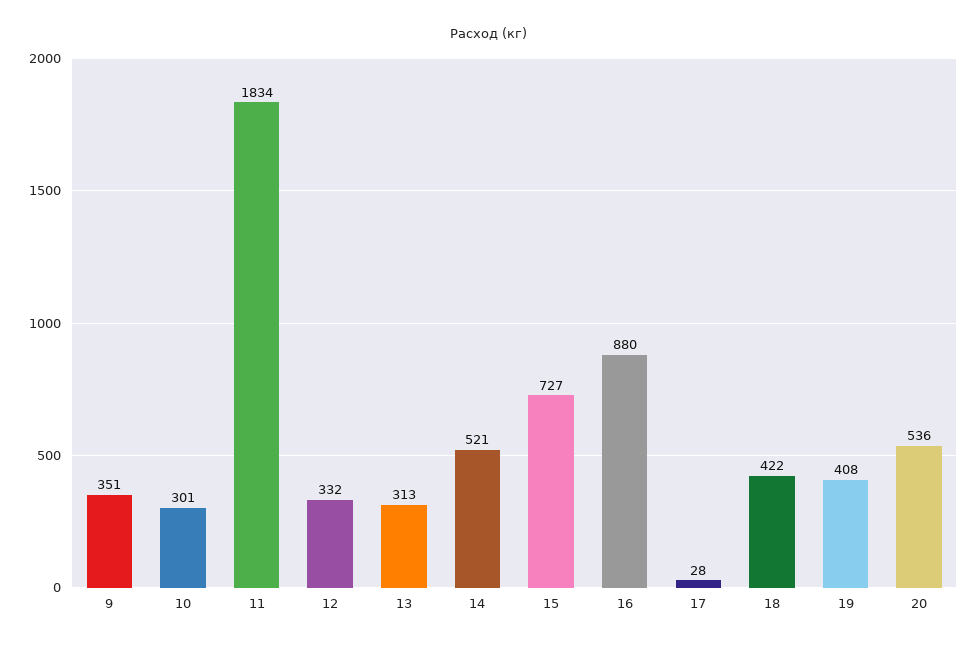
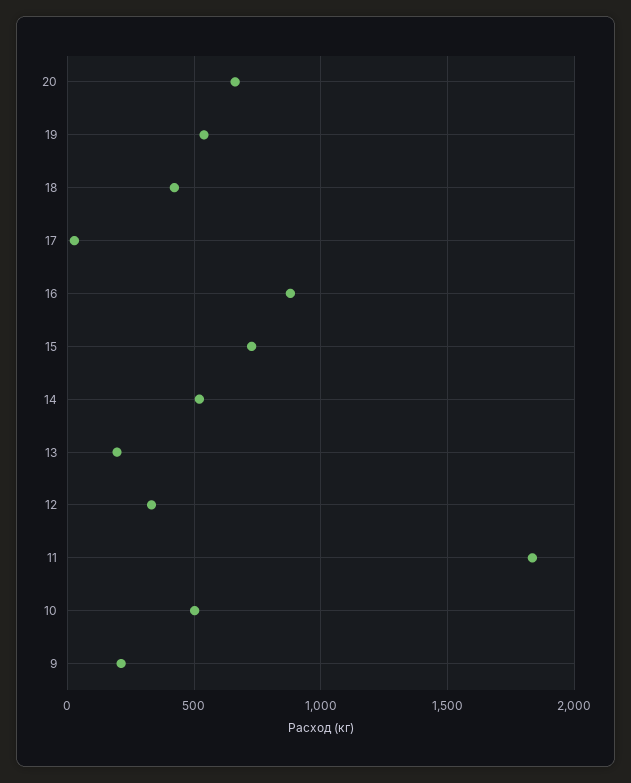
9: 351 -> 200
10: 301 -> 500
13: 313 -> 200
19: 408 -> 550
20: 536 -> 650

